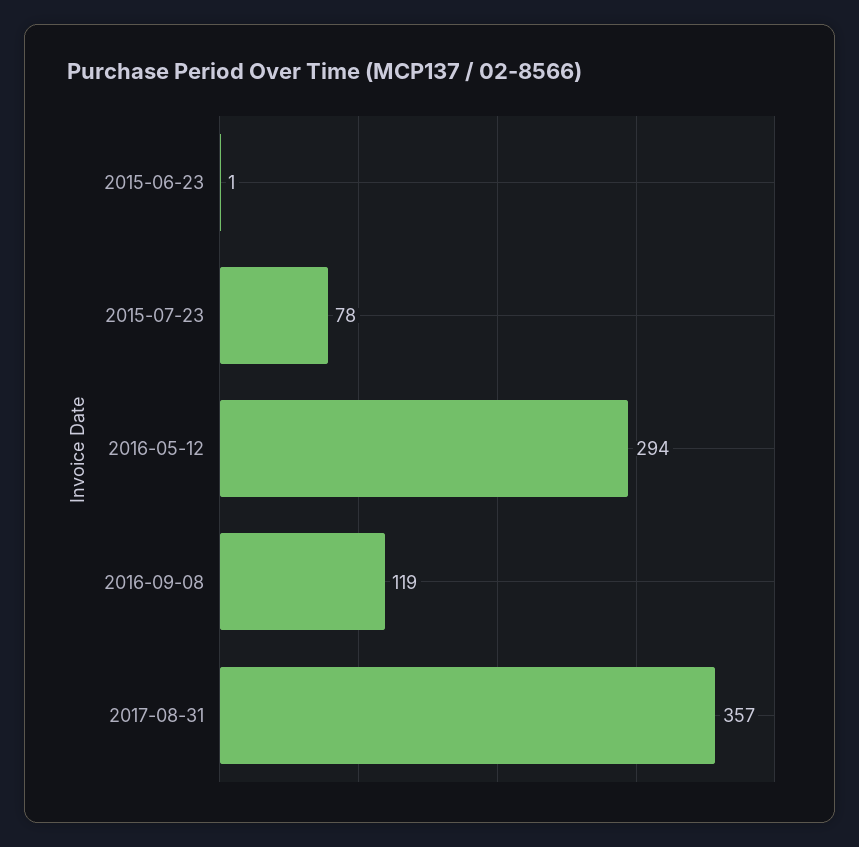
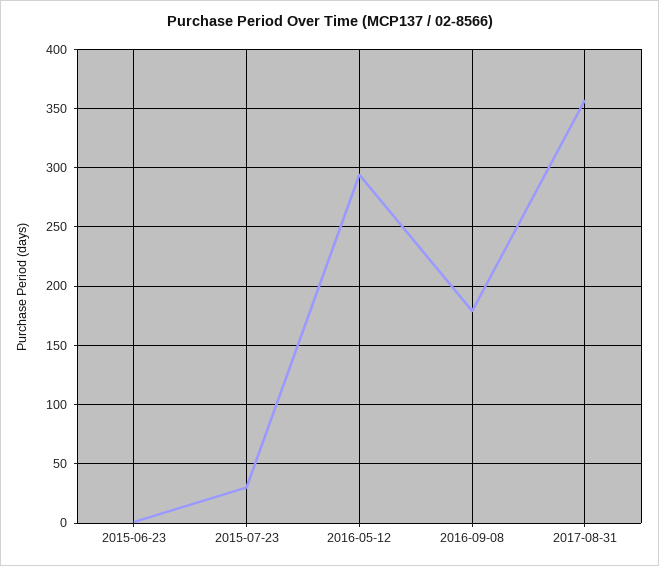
2015-07-23: 78 -> 30
2016-09-08: 119 -> 180

